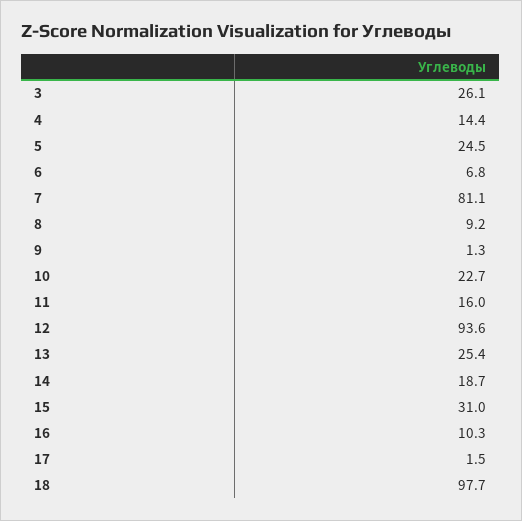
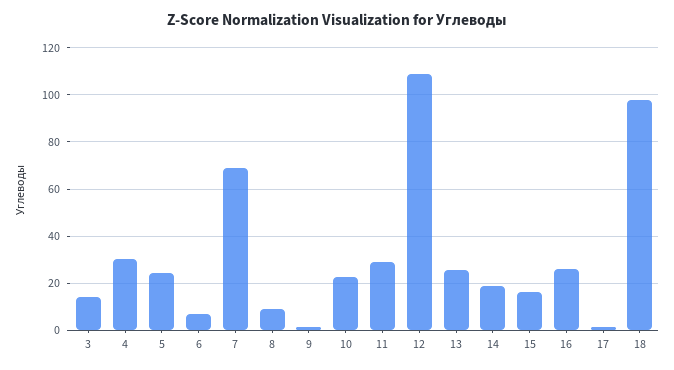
3: 26.1 -> 15
4: 14.4 -> 30
7: 81.1 -> 70
11: 16 -> 30
12: 93.6 -> 110
15: 31 -> 15
16: 10.3 -> 25

